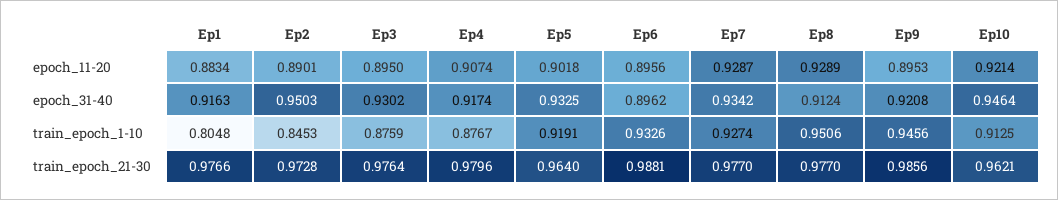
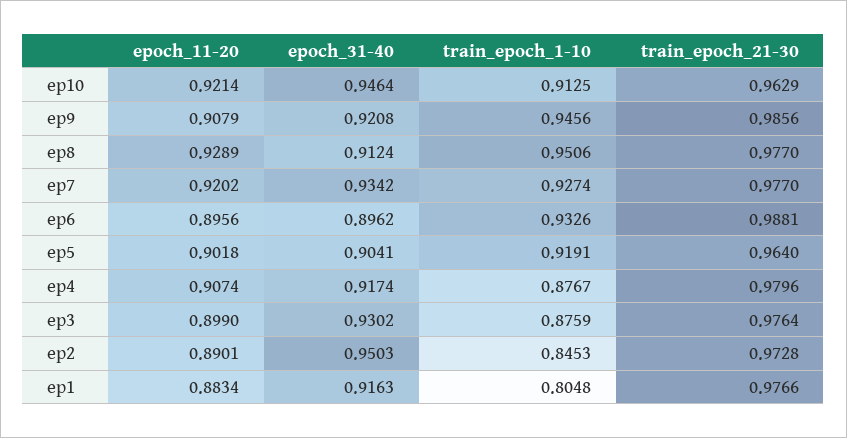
Ep3, epoch_11-20: 0.895 -> 0.899
Ep7, epoch_11-20: 0.9287 -> 0.9202
Ep9, epoch_11-20: 0.8953 -> 0.9079
Ep5, epoch_31-40: 0.9325 -> 0.9041
Ep10, train_epoch_21-30: 0.9621 -> 0.9629

